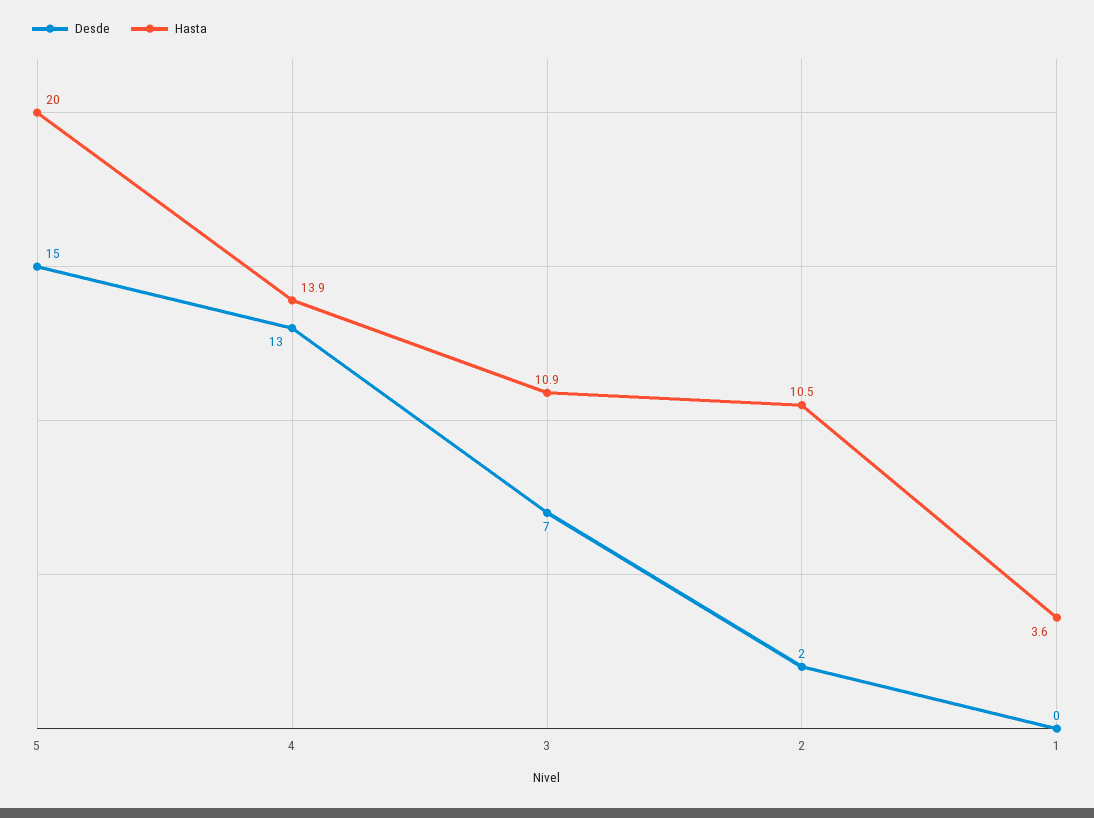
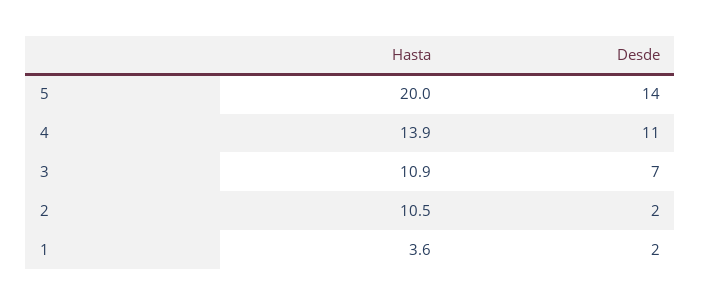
Desde, 5: 15 -> 14
Desde, 4: 13 -> 11
Desde, 1: 0 -> 2

